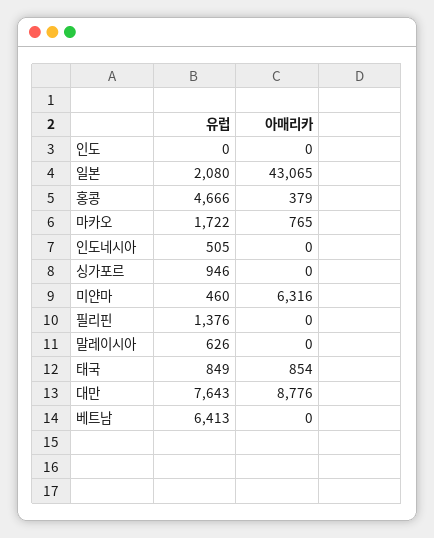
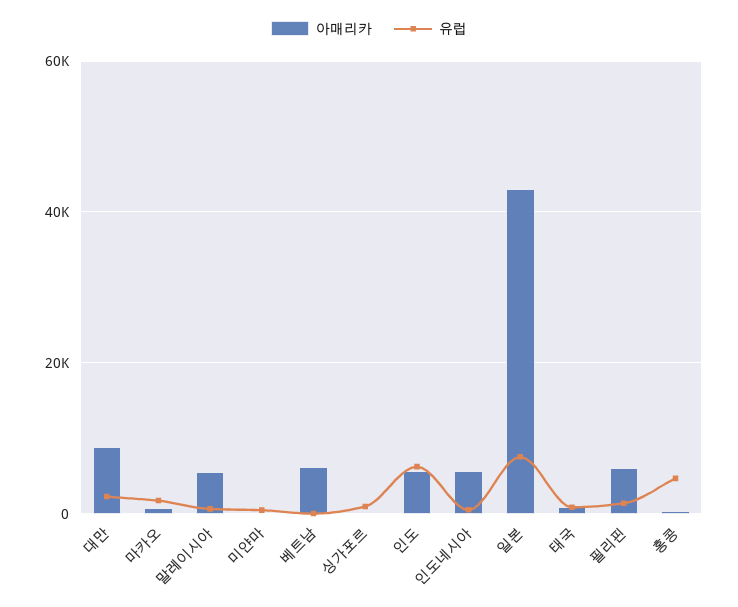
유럽, 인도: 0 -> 6000
아매리카, 인도: 0 -> 6000
유럽, 일본: 2080 -> 8000
아매리카, 인도네시아: 0 -> 6000
아매리카, 미얀마: 6316 -> 0
아매리카, 필리핀: 0 -> 6000
아매리카, 말레이시아: 0 -> 6000
유럽, 대만: 7643 -> 2000
유럽, 베트남: 6413 -> 0
아매리카, 베트남: 0 -> 6000

